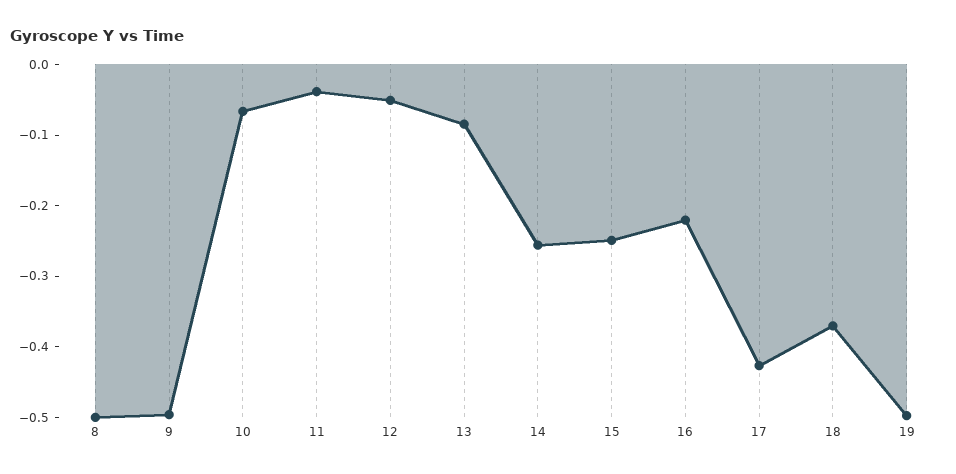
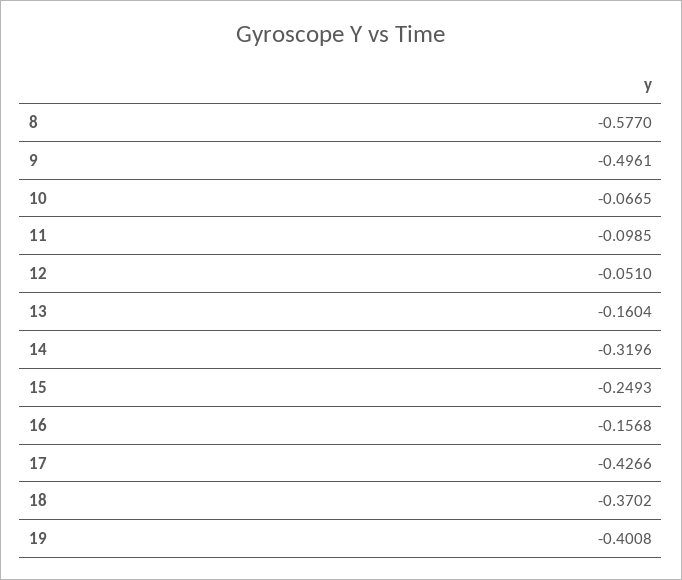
8: -0.5 -> -0.577
11: -0.04 -> -0.0985
13: -0.08 -> -0.1604
14: -0.26 -> -0.3196
16: -0.22 -> -0.1568
19: -0.5 -> -0.4008

